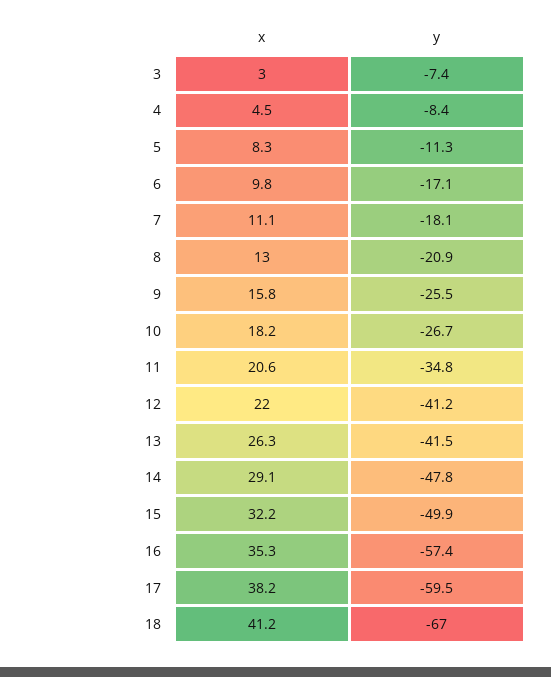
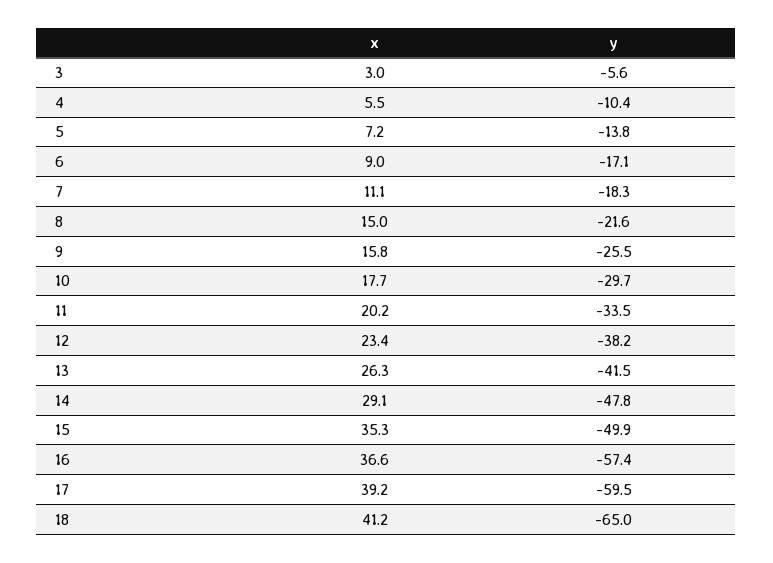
y, 3: -7.4 -> -5.6
x, 4: 4.5 -> 5.5
y, 4: -8.4 -> -10.4
x, 5: 8.3 -> 7.2
y, 5: -11.3 -> -13.8
x, 6: 9.8 -> 9
y, 7: -18.1 -> -18.3
x, 8: 13 -> 15
y, 8: -20.9 -> -21.6
x, 10: 18.2 -> 17.7
y, 10: -26.7 -> -29.7
x, 11: 20.6 -> 20.2
y, 11: -34.8 -> -33.5
x, 12: 22 -> 23.4
y, 12: -41.2 -> -38.2
x, 15: 32.2 -> 35.3
x, 16: 35.3 -> 36.6
x, 17: 38.2 -> 39.2
y, 18: -67 -> -65

